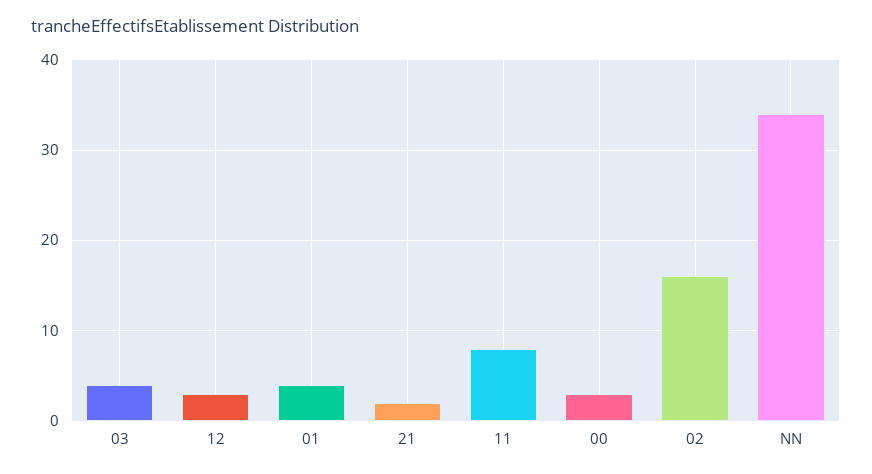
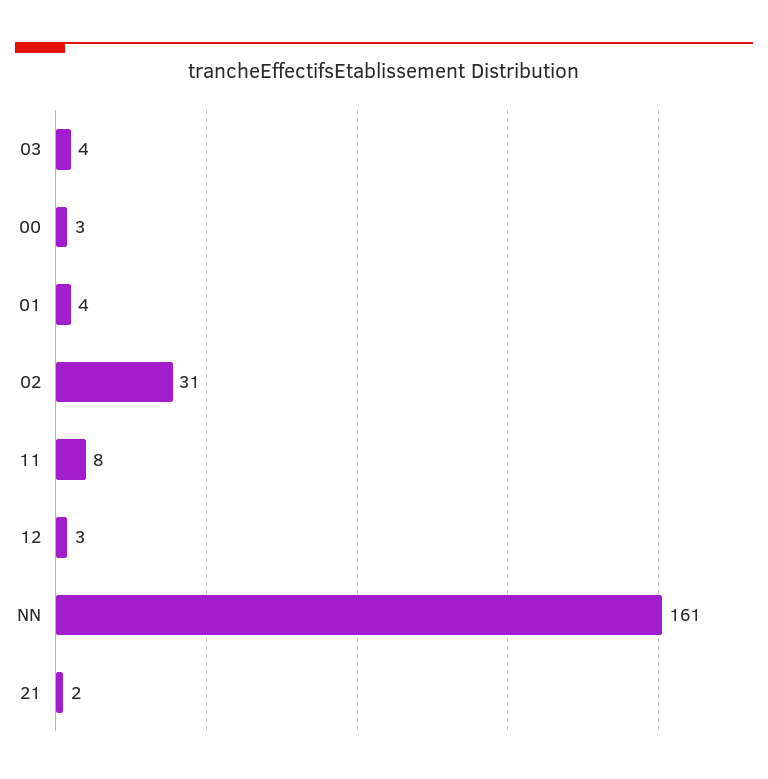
02: 16 -> 31
NN: 34 -> 161

